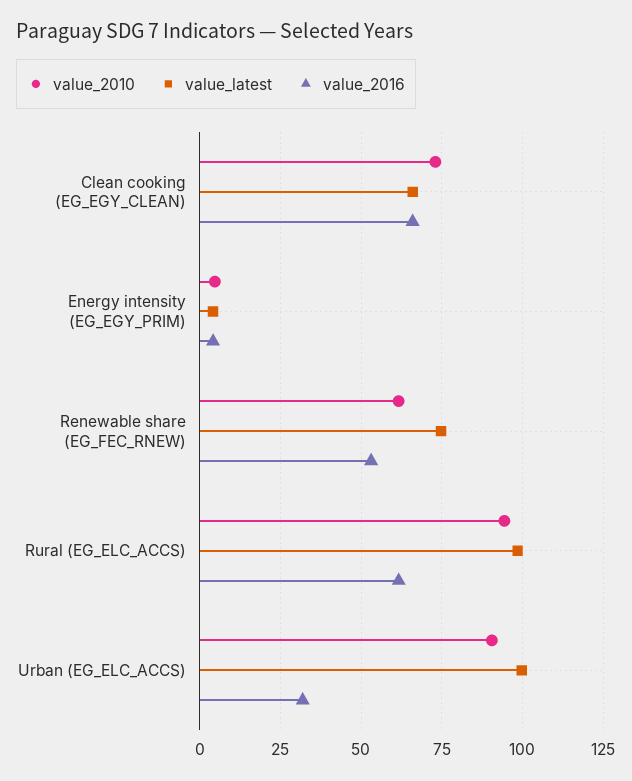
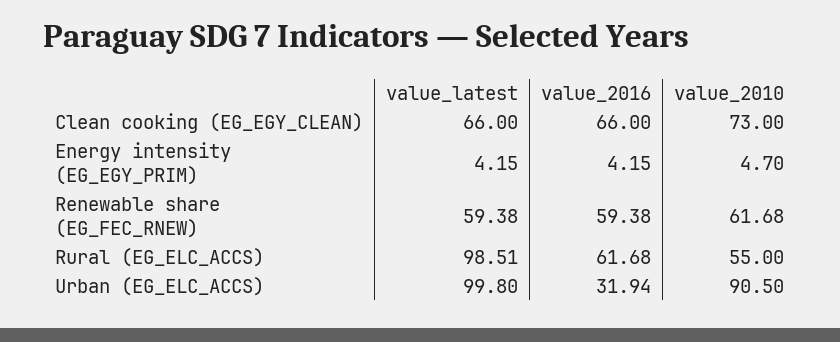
value_latest, Renewable share (EG_FEC_RNEW): 75 -> 59.38
value_2016, Renewable share (EG_FEC_RNEW): 52.5 -> 59.38
value_2010, Rural (EG_ELC_ACCS): 95 -> 55

